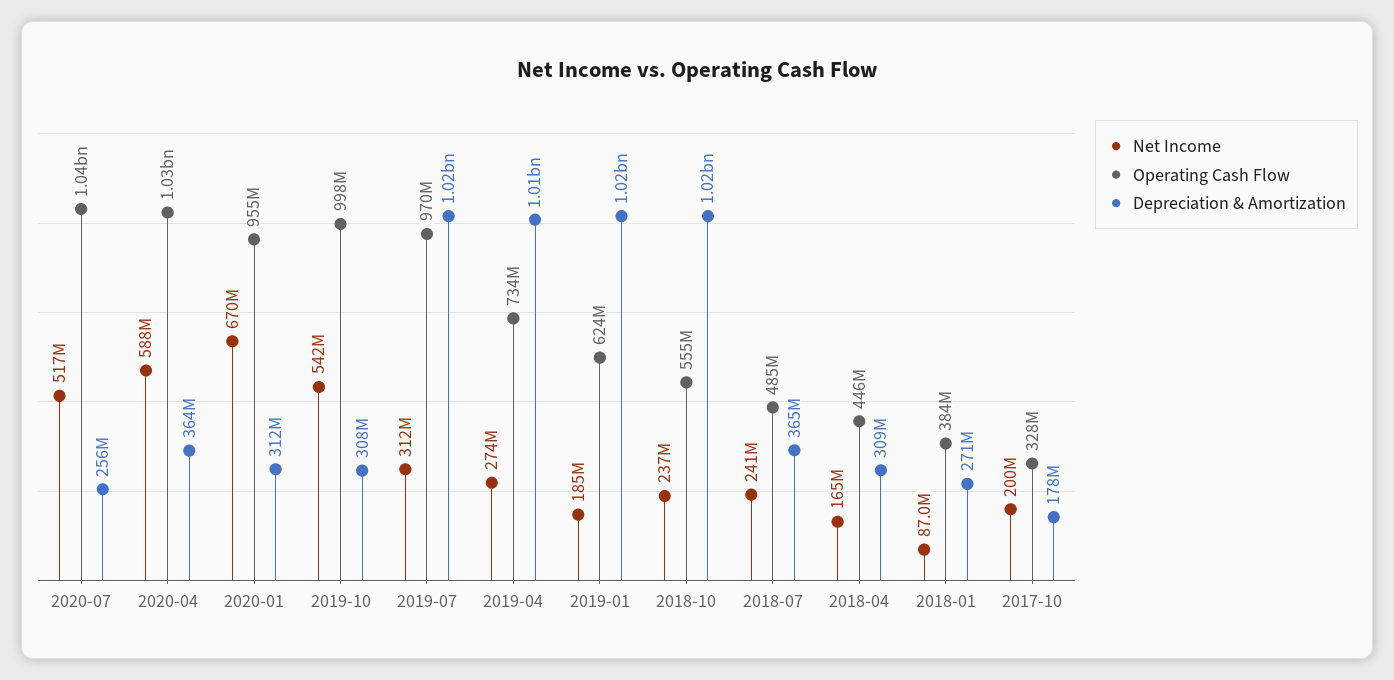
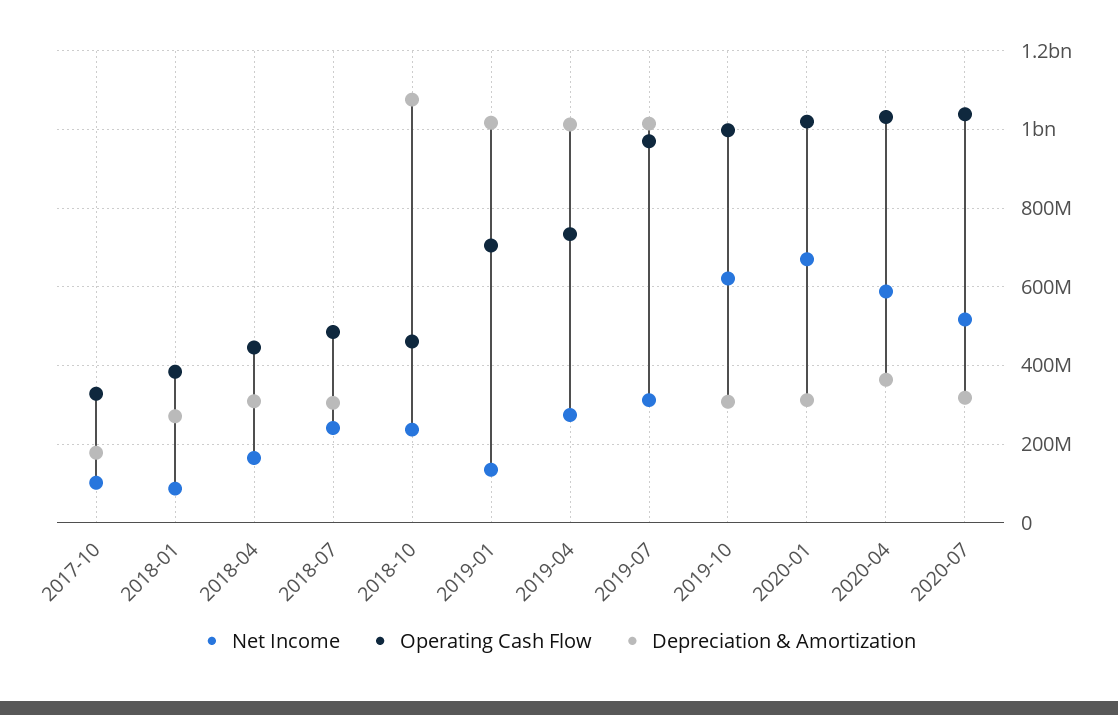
Depreciation & Amortization, 2020-07: 256000000 -> 320000000
Operating Cash Flow, 2020-01: 955000000 -> 1020000000
Net Income, 2019-10: 542000000 -> 620000000
Net Income, 2019-01: 185000000 -> 140000000
Operating Cash Flow, 2019-01: 624000000 -> 700000000
Operating Cash Flow, 2018-10: 555000000 -> 460000000
Depreciation & Amortization, 2018-10: 1020000000 -> 1080000000
Depreciation & Amortization, 2018-07: 365000000 -> 300000000
Net Income, 2017-10: 200000000 -> 100000000

